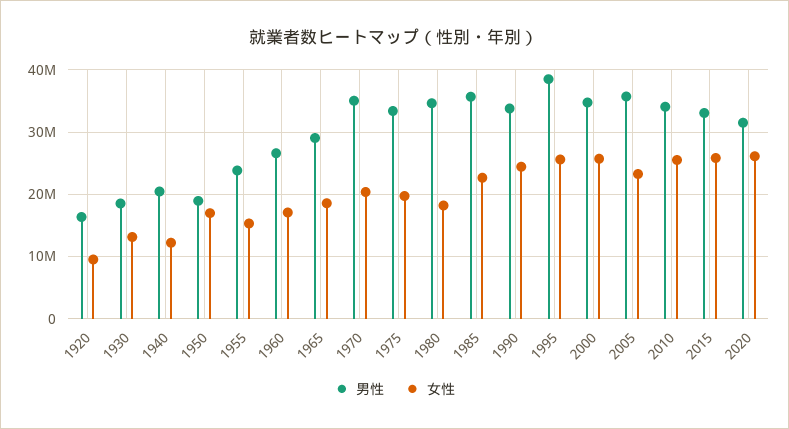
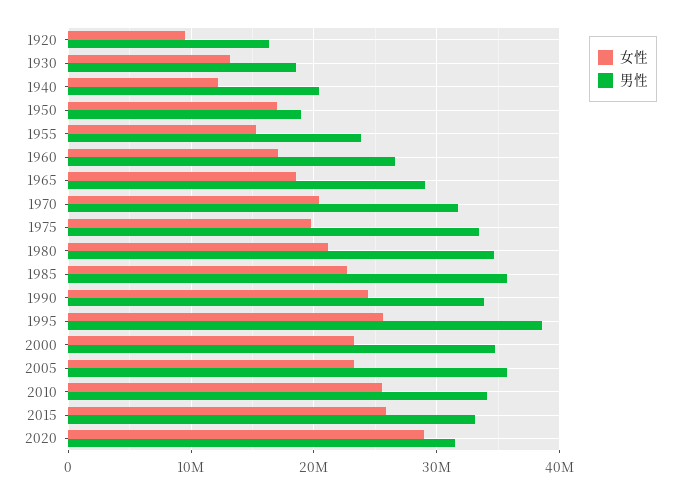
男性, 1970: 35000000 -> 32000000
女性, 1980: 18000000 -> 21000000
女性, 2000: 26000000 -> 23000000
女性, 2020: 26000000 -> 29000000

